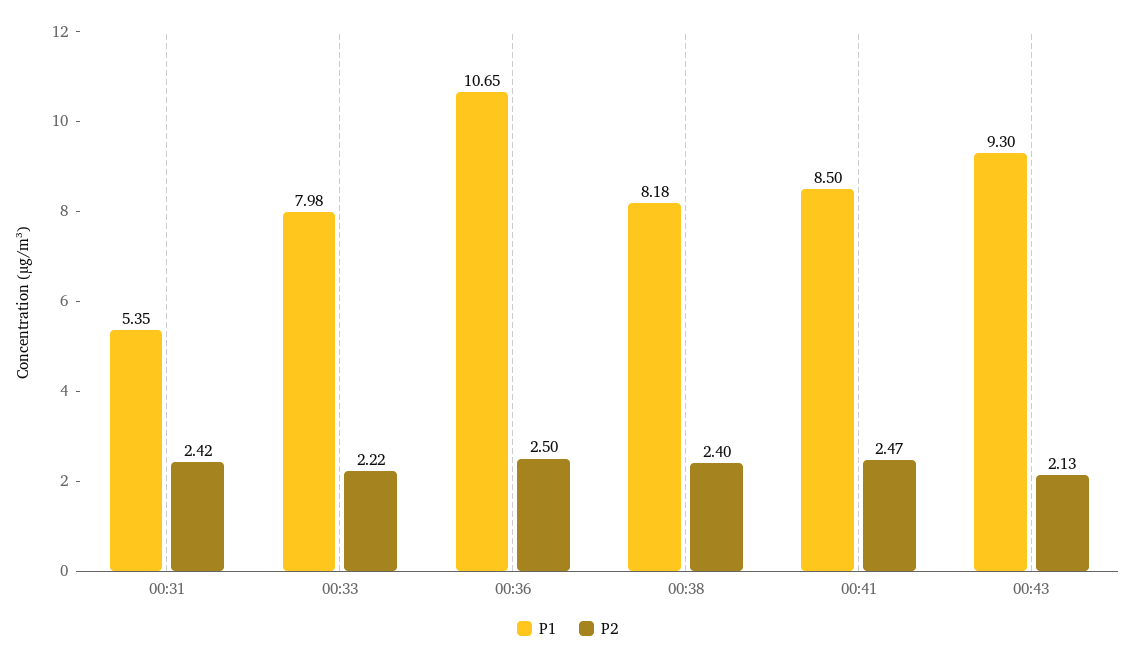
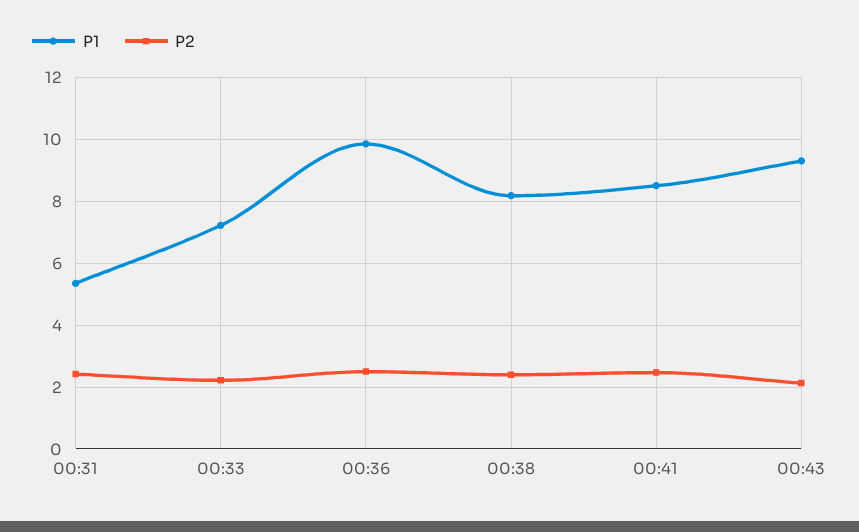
P1, 00:33: 7.98 -> 7.2
P1, 00:36: 10.65 -> 9.8

